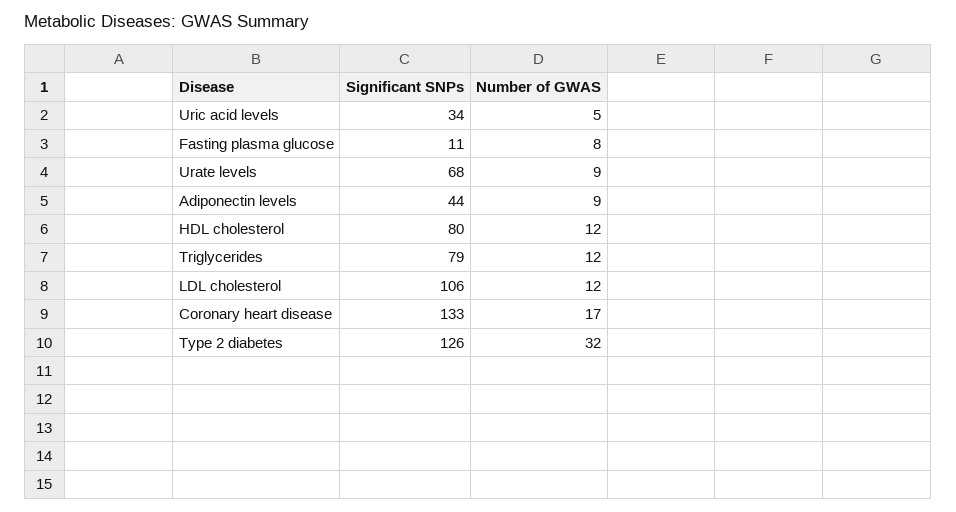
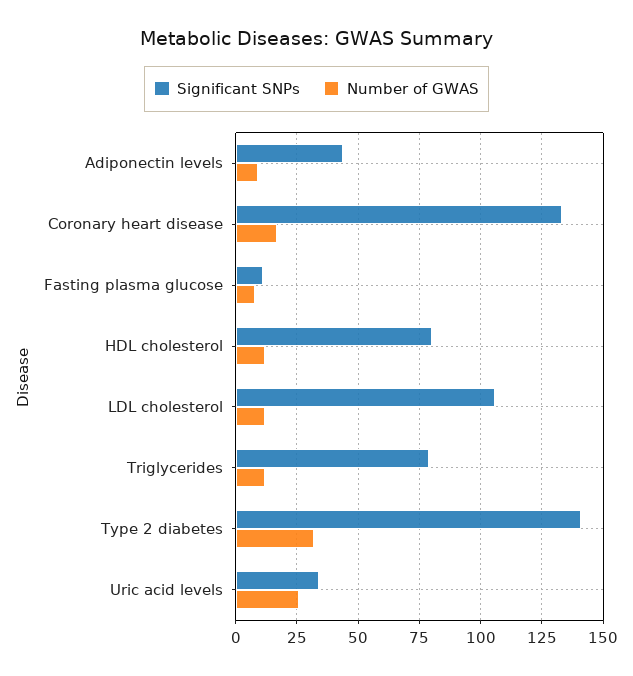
Number of GWAS, Uric acid levels: 5 -> 25
Significant SNPs, Urate levels: 68 -> none
Number of GWAS, Urate levels: 9 -> none
Significant SNPs, Type 2 diabetes: 126 -> 140

